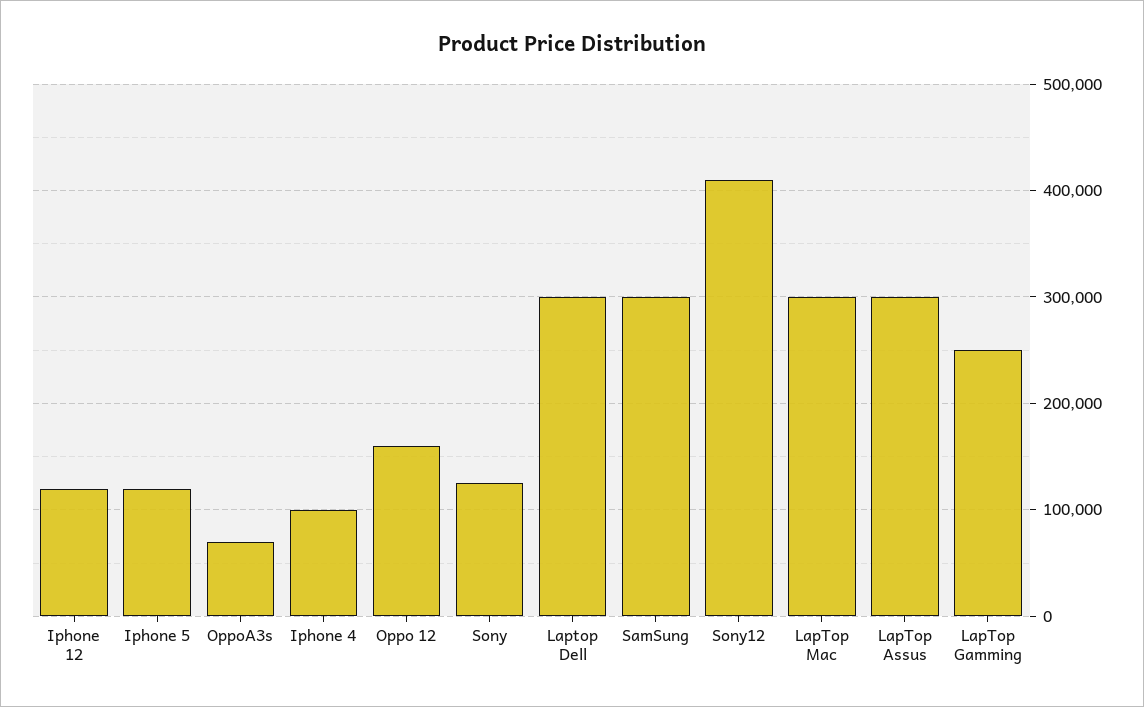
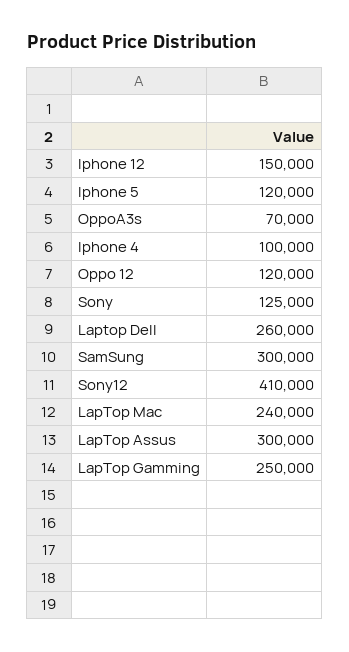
Iphone 12: 120000 -> 150000
Oppo 12: 160000 -> 120000
Laptop Dell: 300000 -> 260000
LapTop Mac: 300000 -> 240000

